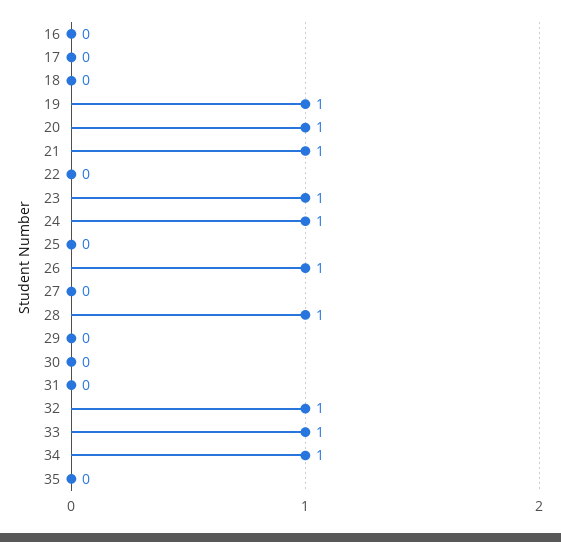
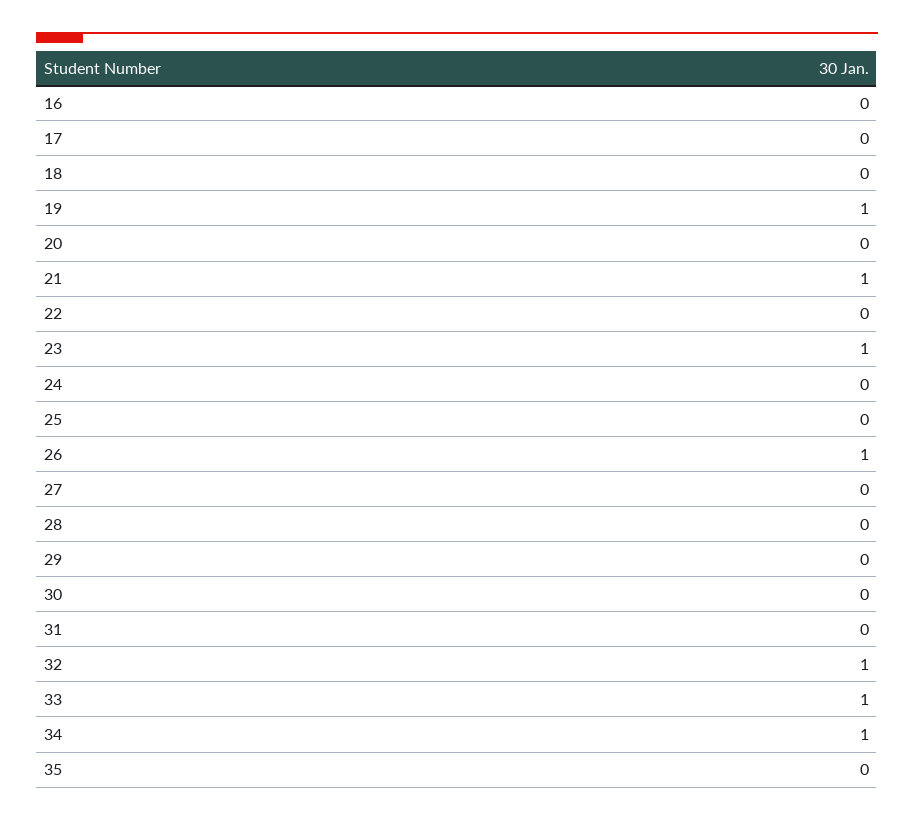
20: 1 -> 0
24: 1 -> 0
28: 1 -> 0

